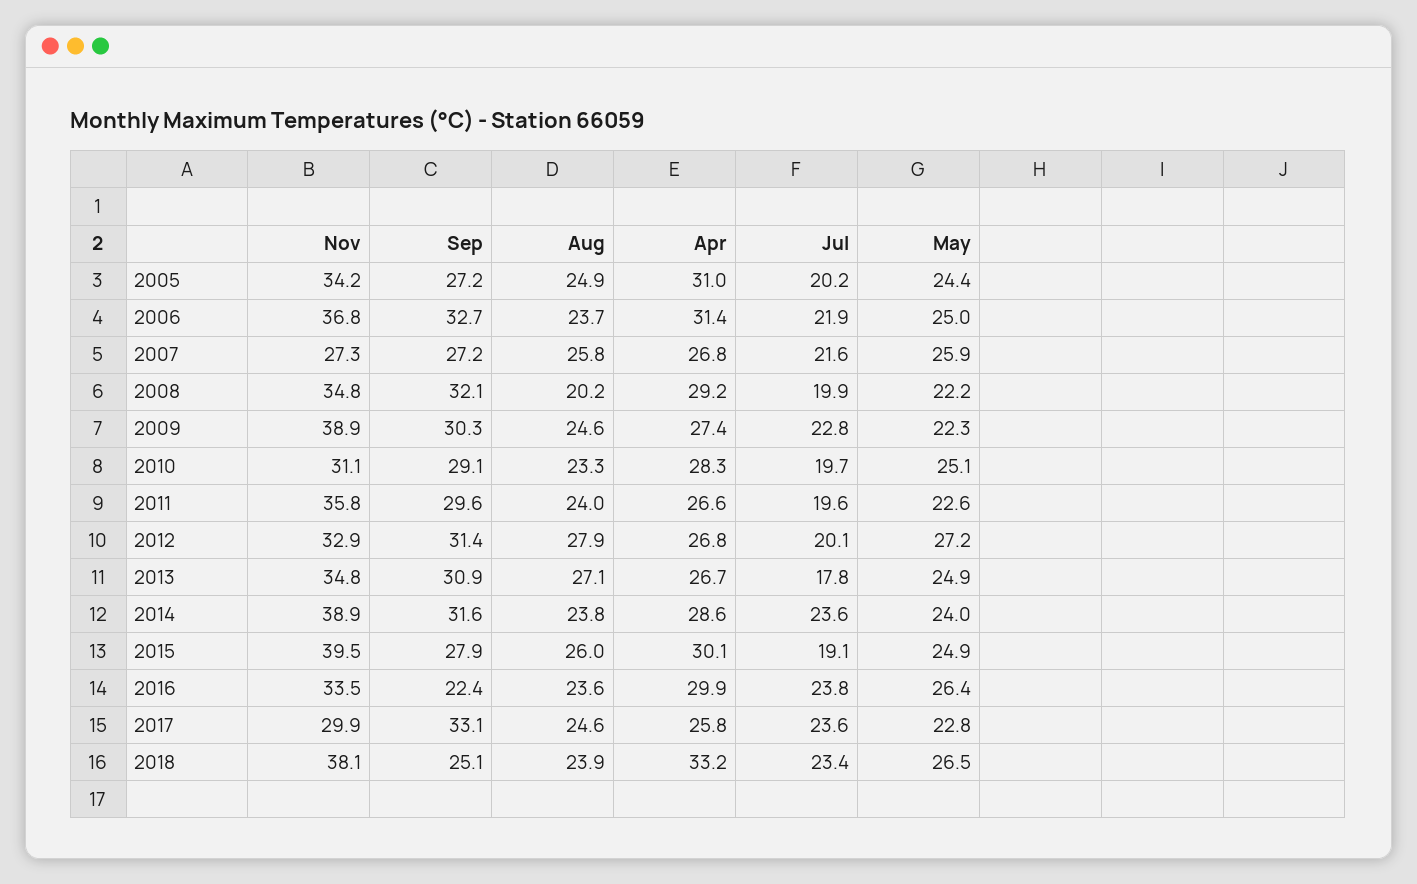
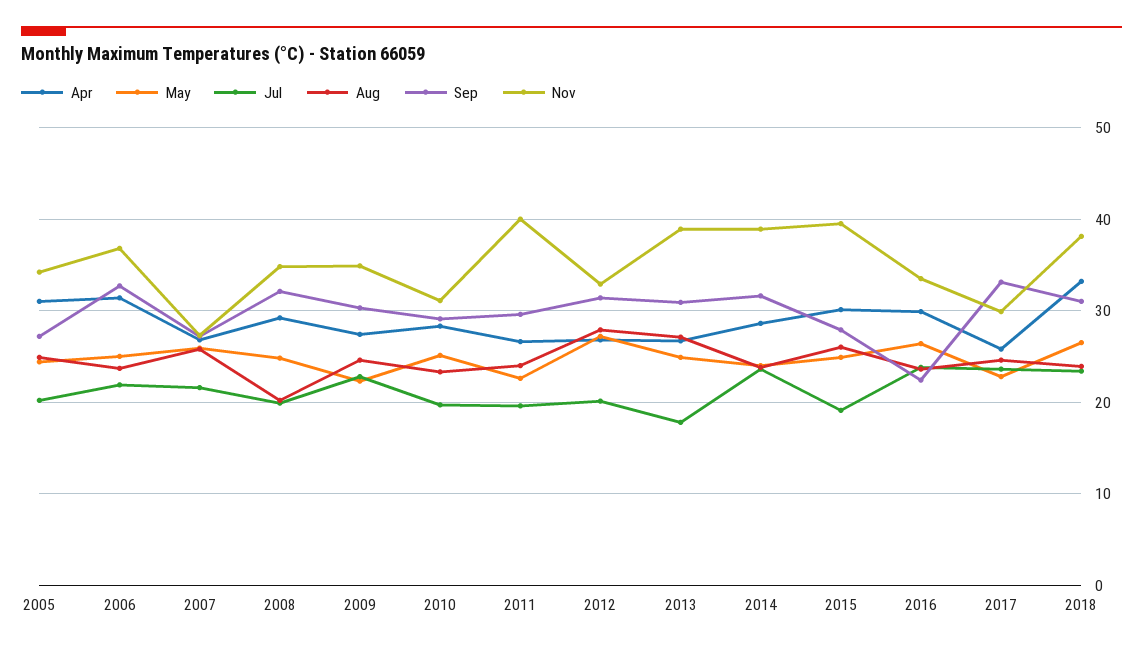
May, 2008: 22.2 -> 25
Nov, 2009: 38.9 -> 35
Nov, 2011: 35.8 -> 40
Nov, 2013: 34.8 -> 39
Sep, 2018: 25.1 -> 31

